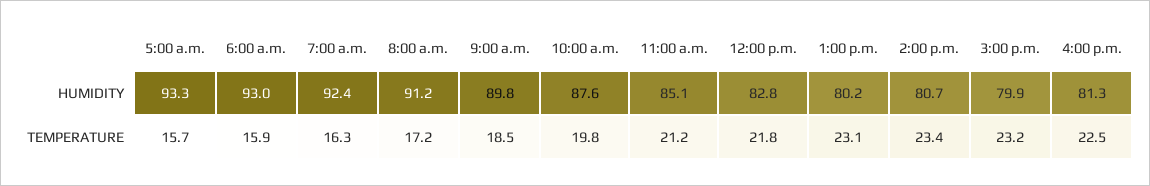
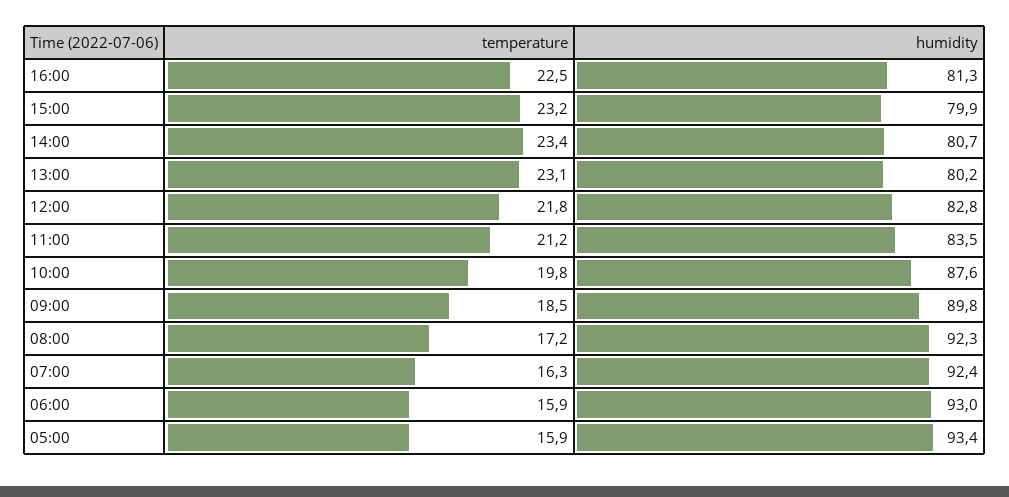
5:00 a.m., HUMIDITY: 93.3 -> 93.4
8:00 a.m., HUMIDITY: 91.2 -> 92.3
11:00 a.m., HUMIDITY: 85.1 -> 83.5
5:00 a.m., TEMPERATURE: 15.7 -> 15.9

